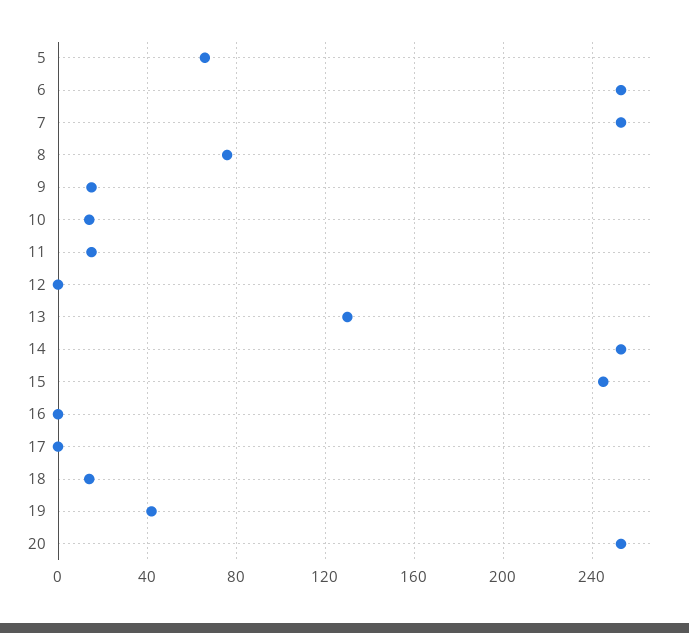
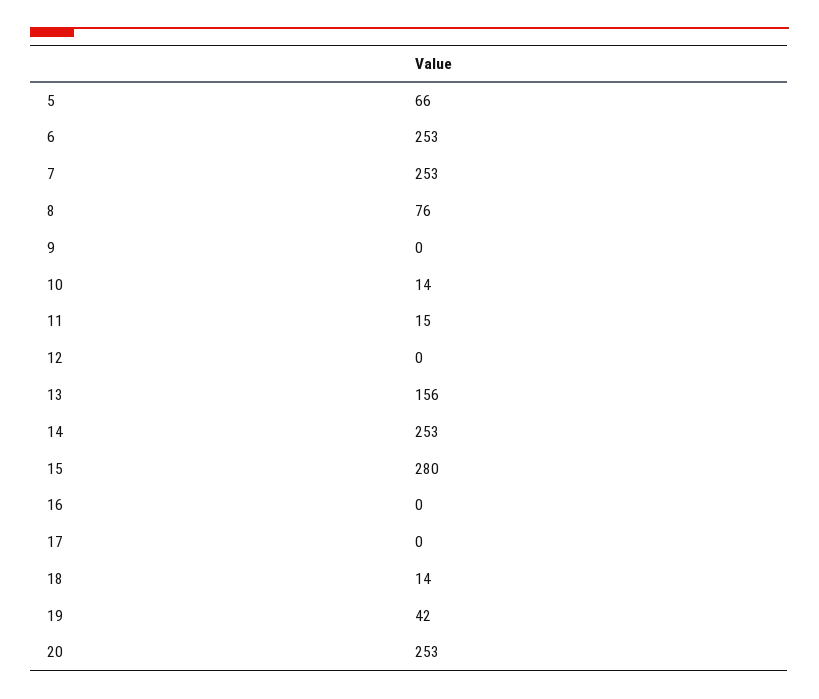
9: 15 -> 0
13: 130 -> 156
15: 245 -> 280

